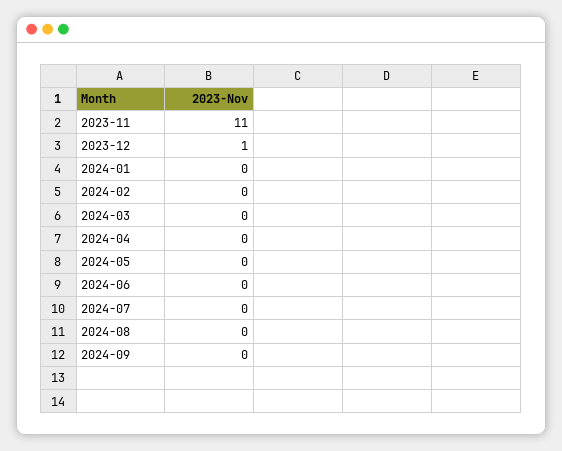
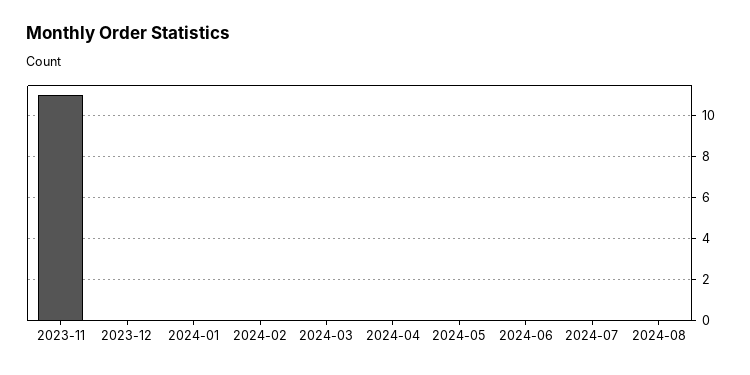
2023-12: 1 -> 0
2024-09: 0 -> none

